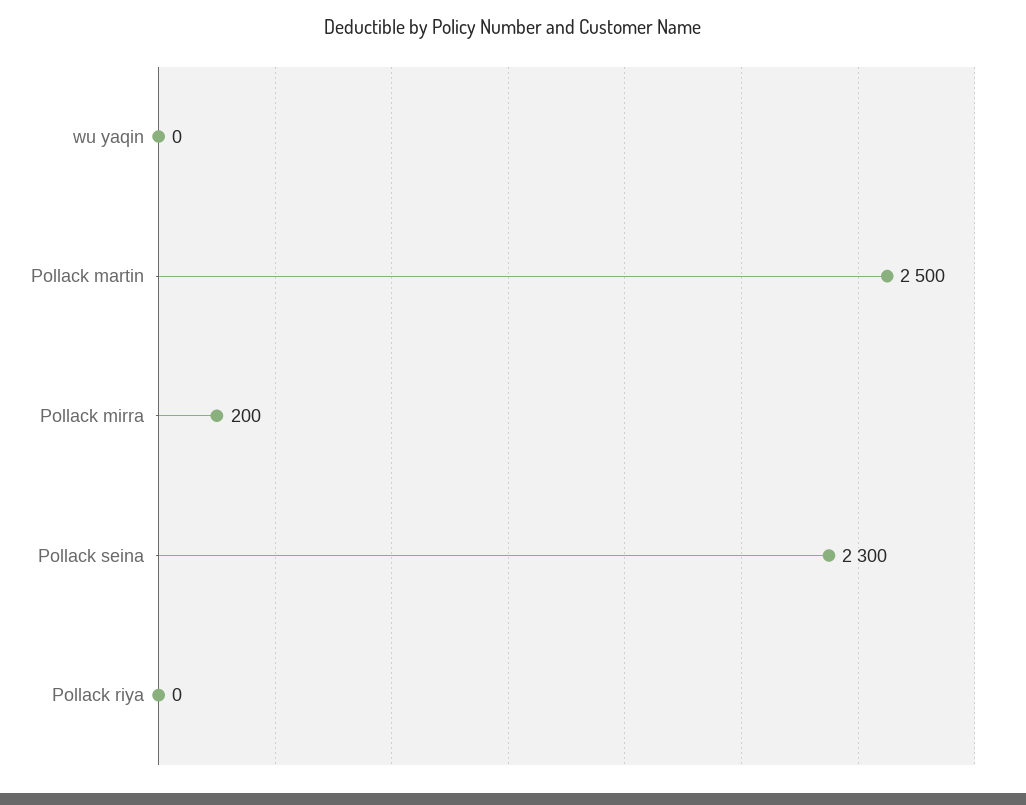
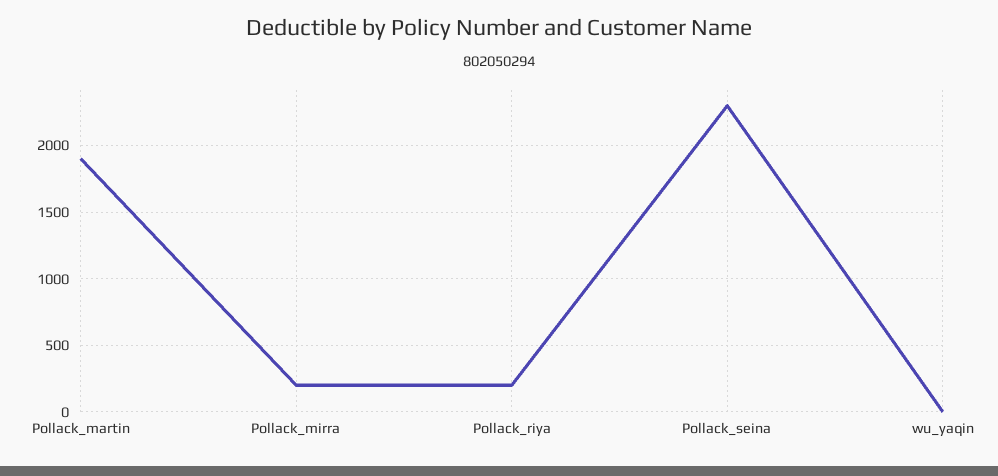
Pollack martin: 2500 -> 1900
Pollack riya: 0 -> 200

